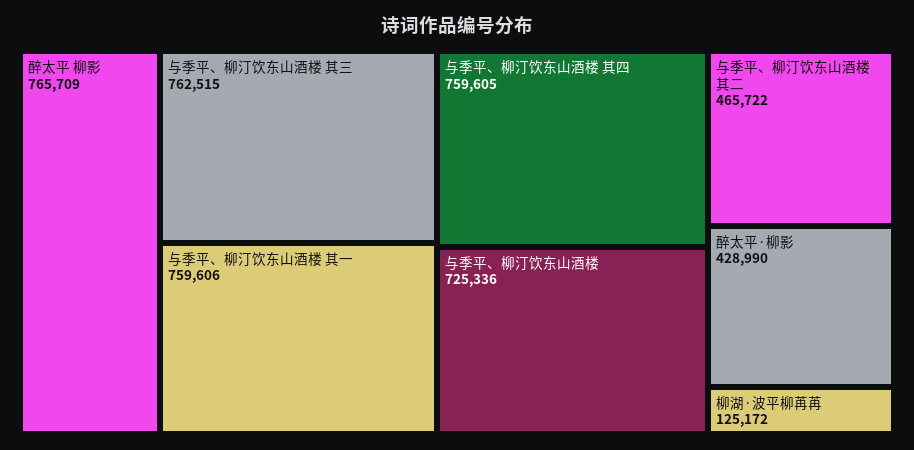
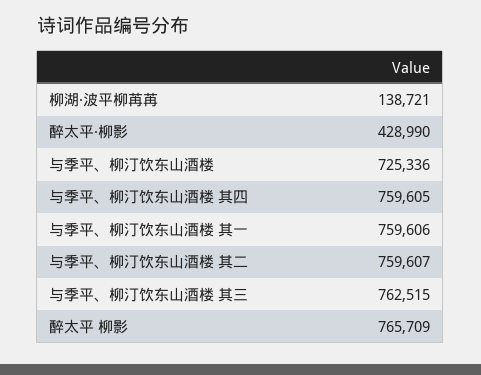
与季平、柳汀饮东山酒楼 其二: 465722 -> 759607
柳湖·波平柳苒苒: 125172 -> 138721

